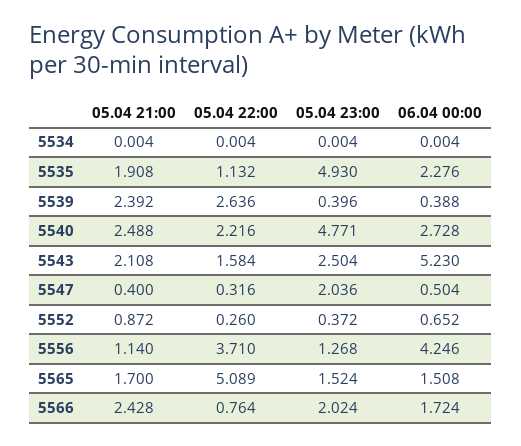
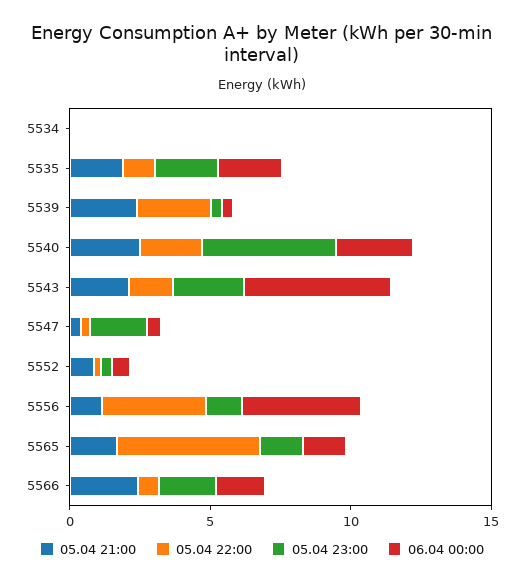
05.04 23:00, 5535: 4.93 -> 2

